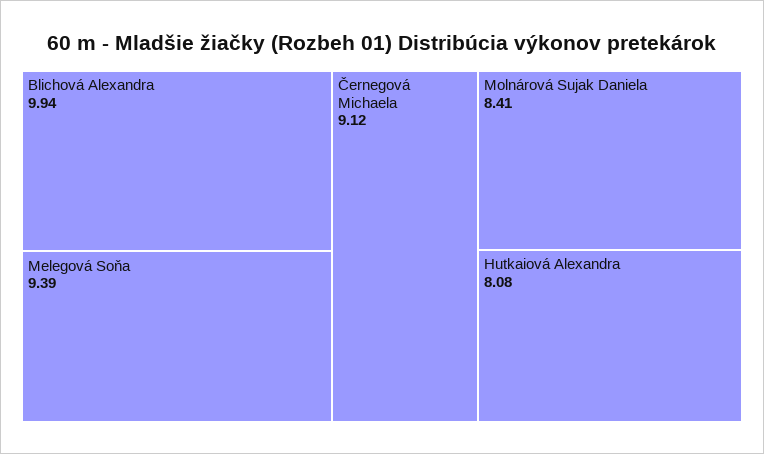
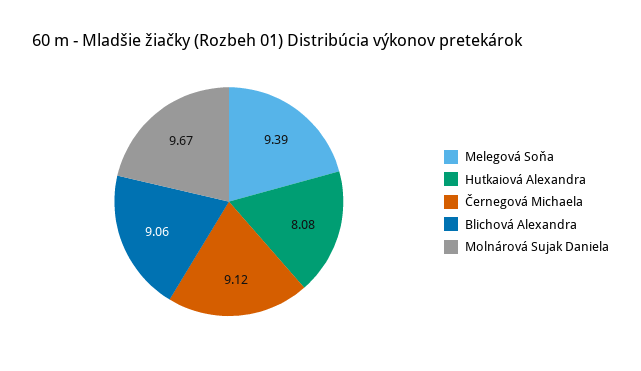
Blichová Alexandra: 9.94 -> 9.06
Molnárová Sujak Daniela: 8.41 -> 9.67

